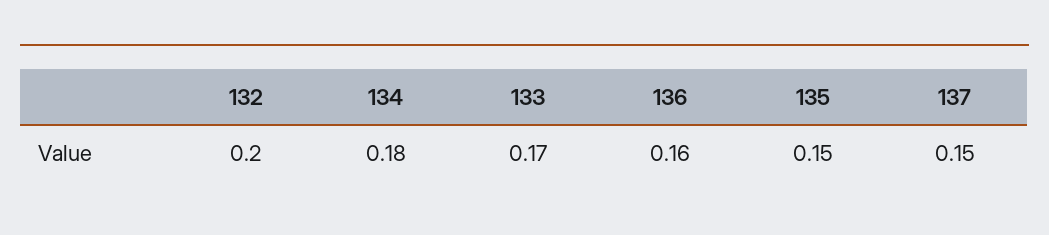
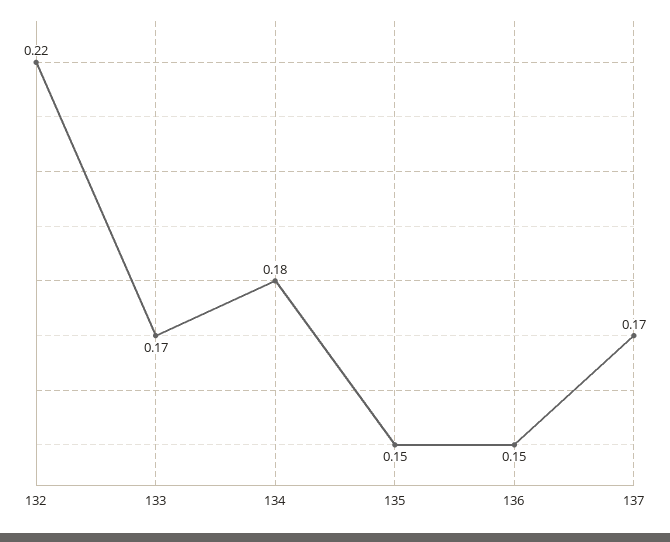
132: 0.2 -> 0.22
136: 0.16 -> 0.15
137: 0.15 -> 0.17

